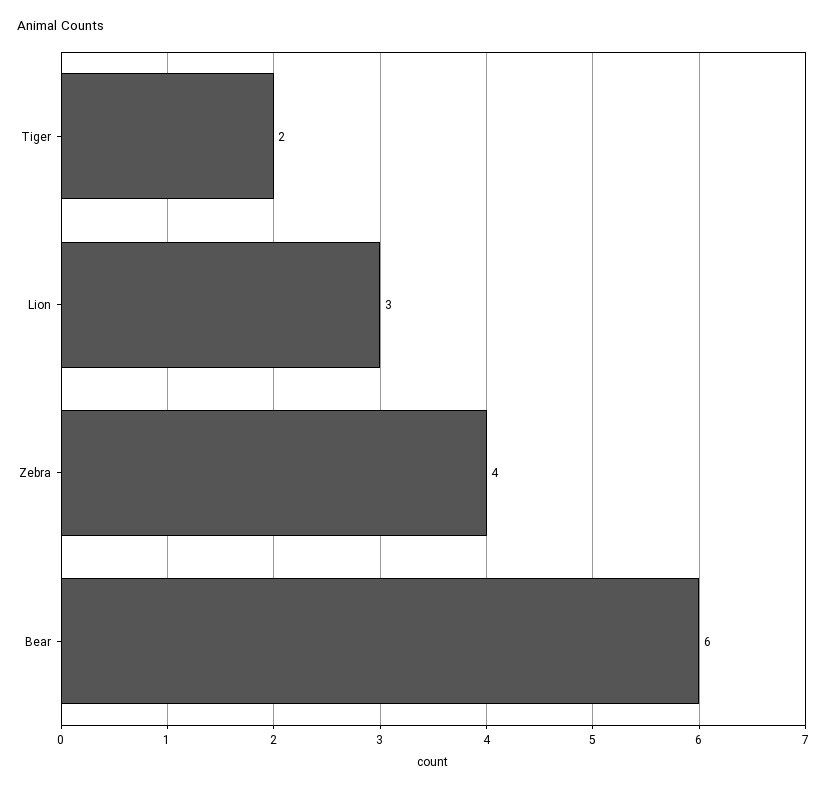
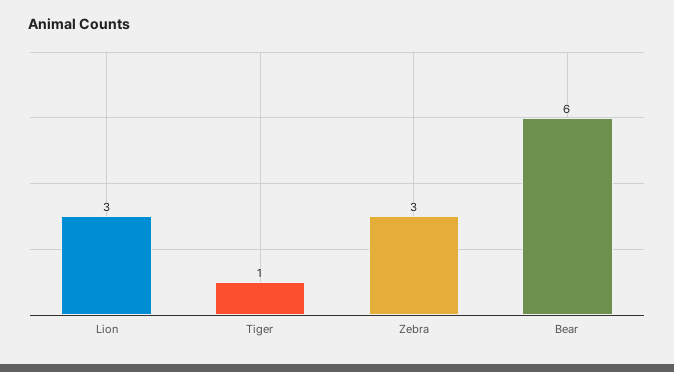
Tiger: 2 -> 1
Zebra: 4 -> 3

